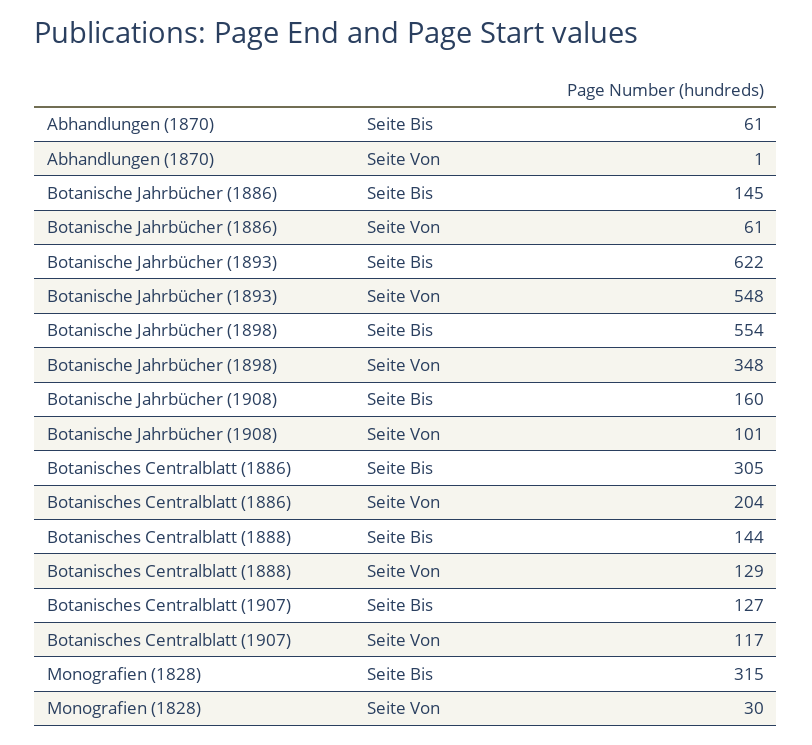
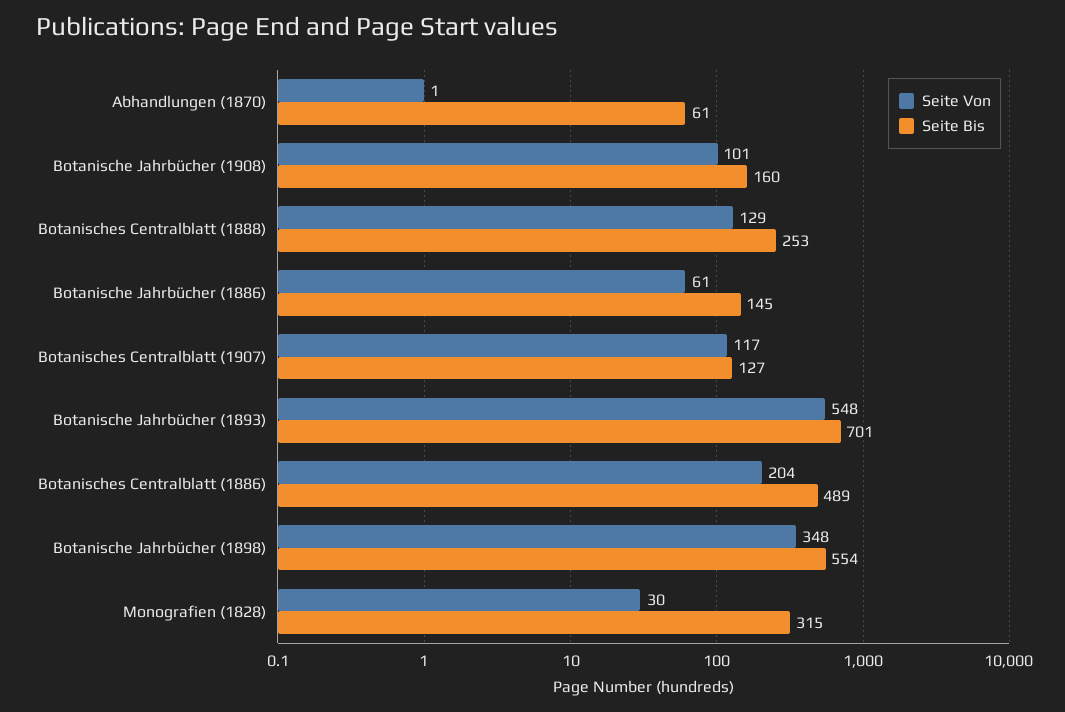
Seite Bis, Botanische Jahrbücher (1893): 622 -> 701
Seite Bis, Botanisches Centralblatt (1886): 305 -> 489
Seite Bis, Botanisches Centralblatt (1888): 144 -> 253

